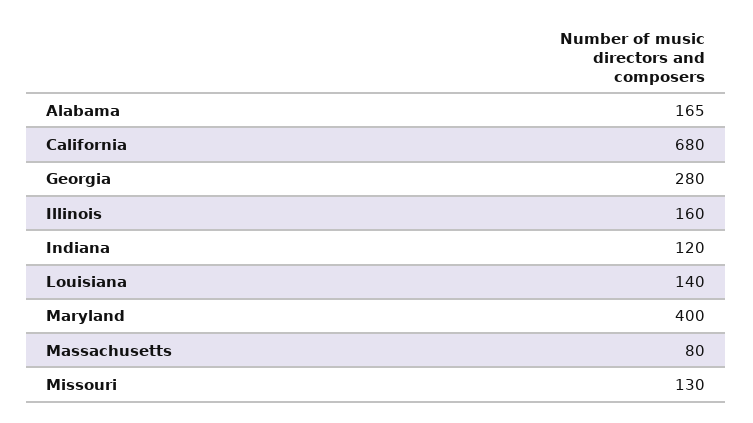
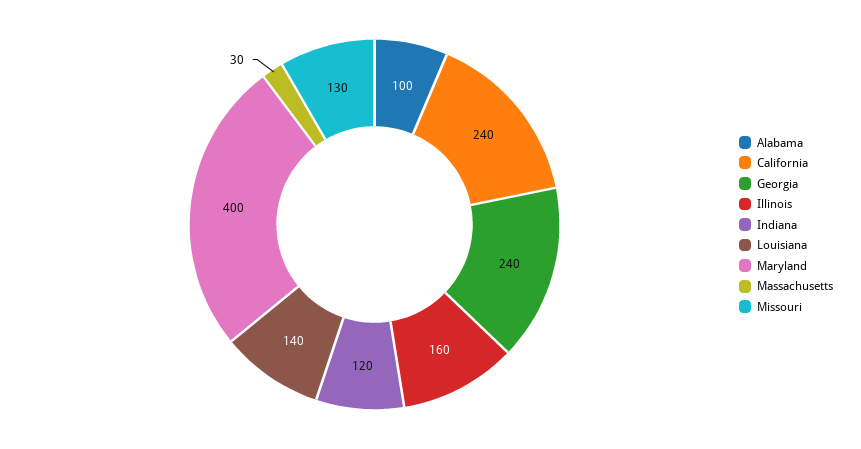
Alabama: 165 -> 100
California: 680 -> 240
Georgia: 280 -> 240
Massachusetts: 80 -> 30

